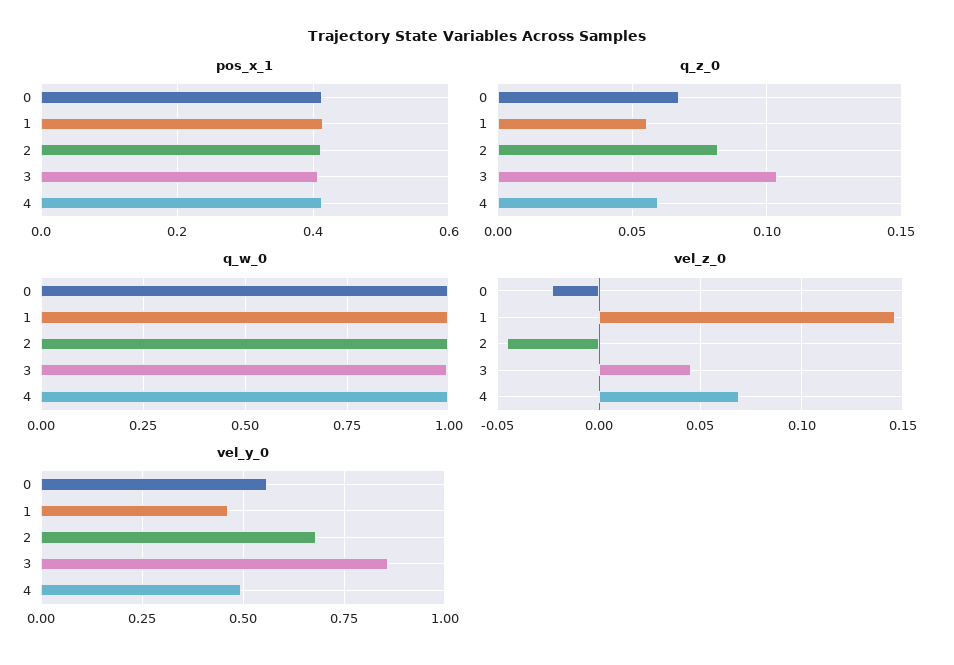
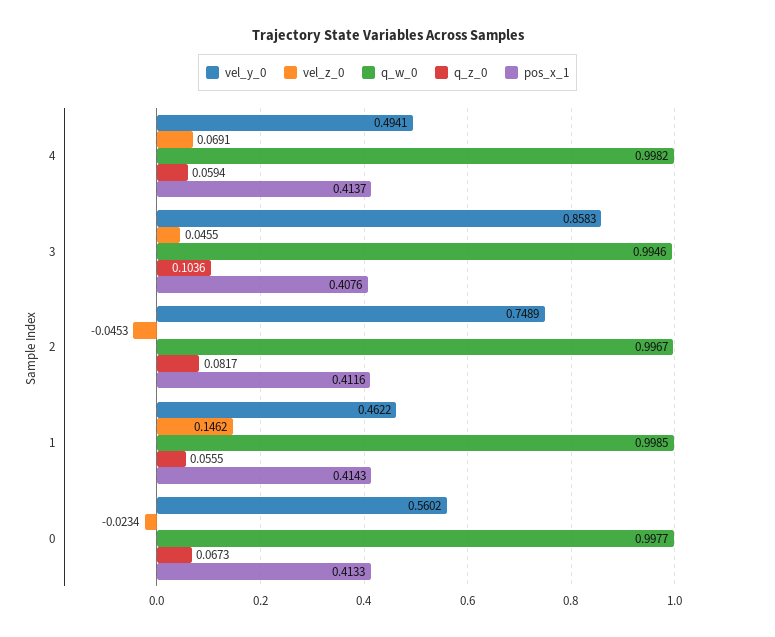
vel_y_0, 2: 0.675 -> 0.7489

